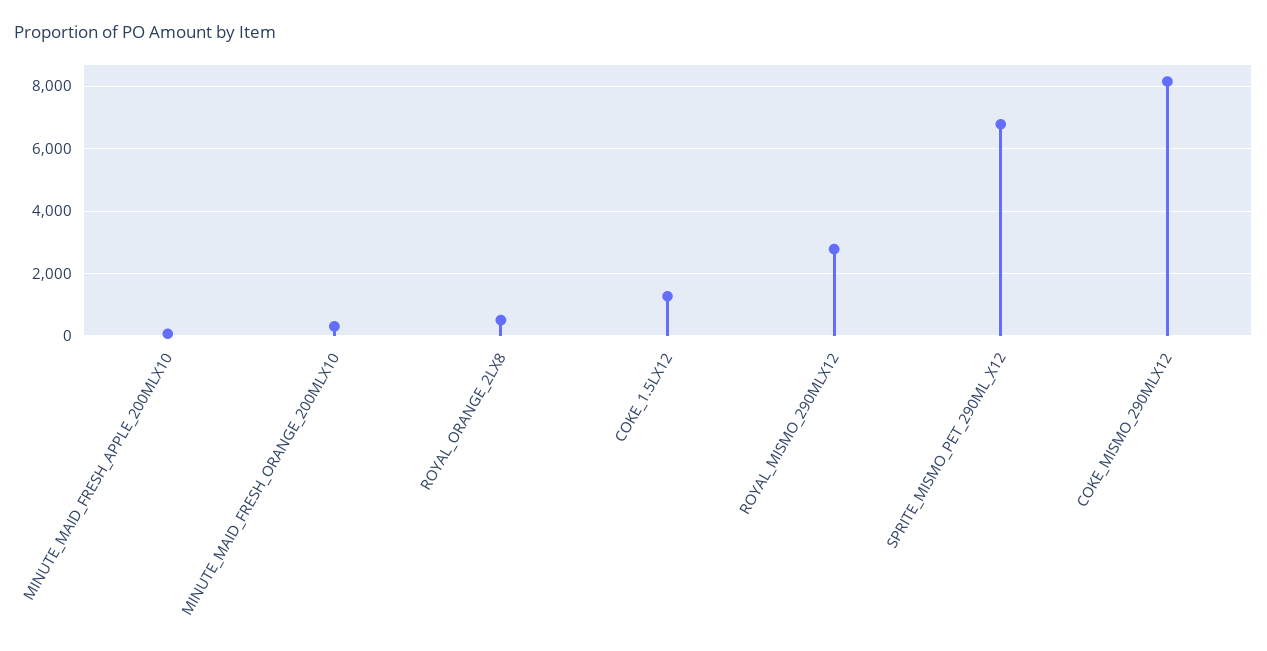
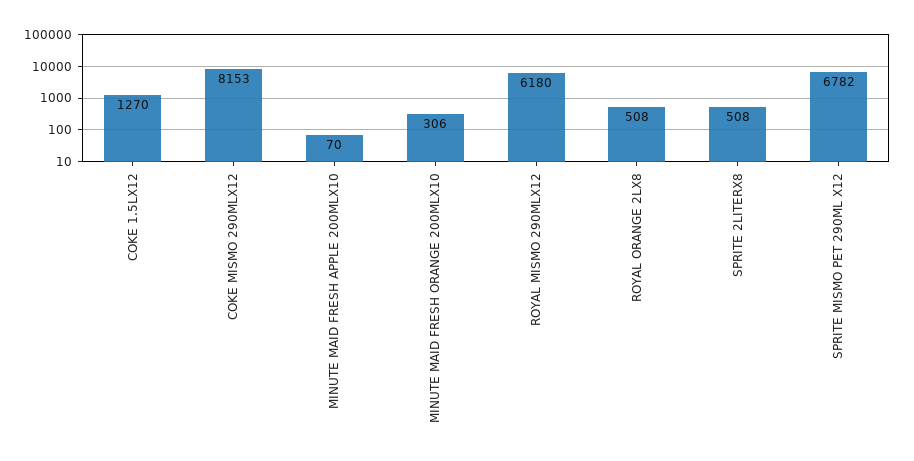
ROYAL_MISMO_290MLX12: 2800 -> 6180
SPRITE 2LITERX8: none -> 508

